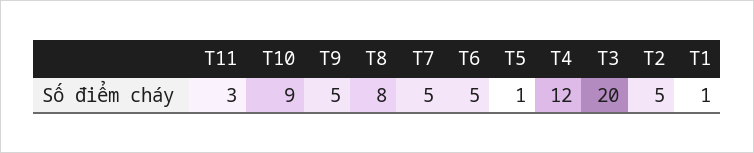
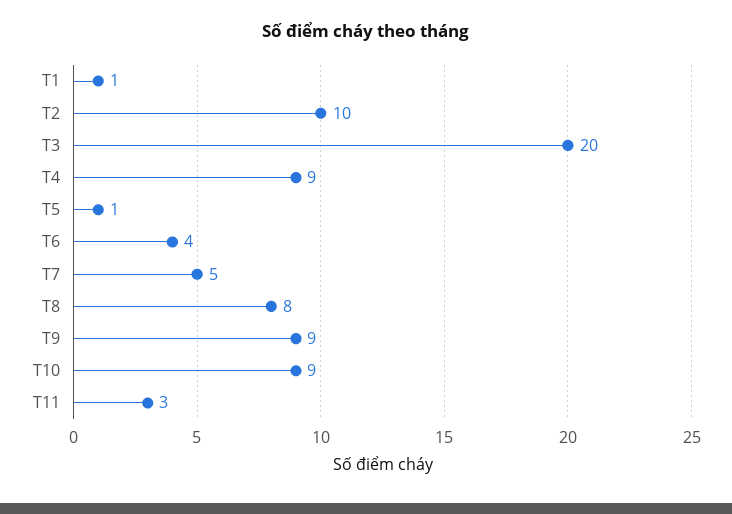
T9: 5 -> 9
T6: 5 -> 4
T4: 12 -> 9
T2: 5 -> 10

